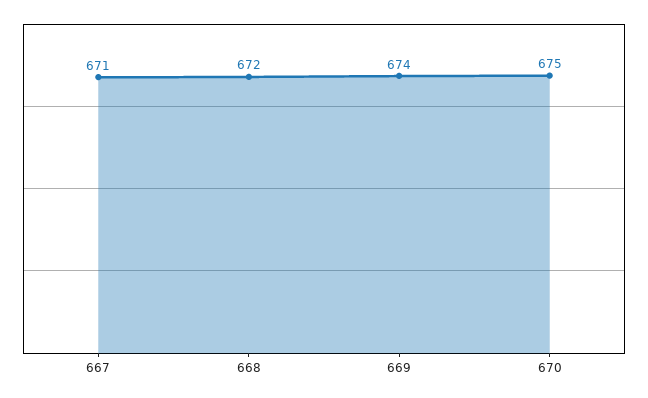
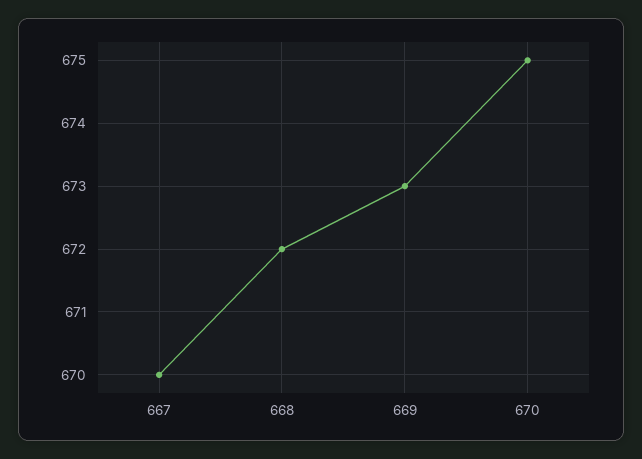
667: 671 -> 670
669: 674 -> 673

